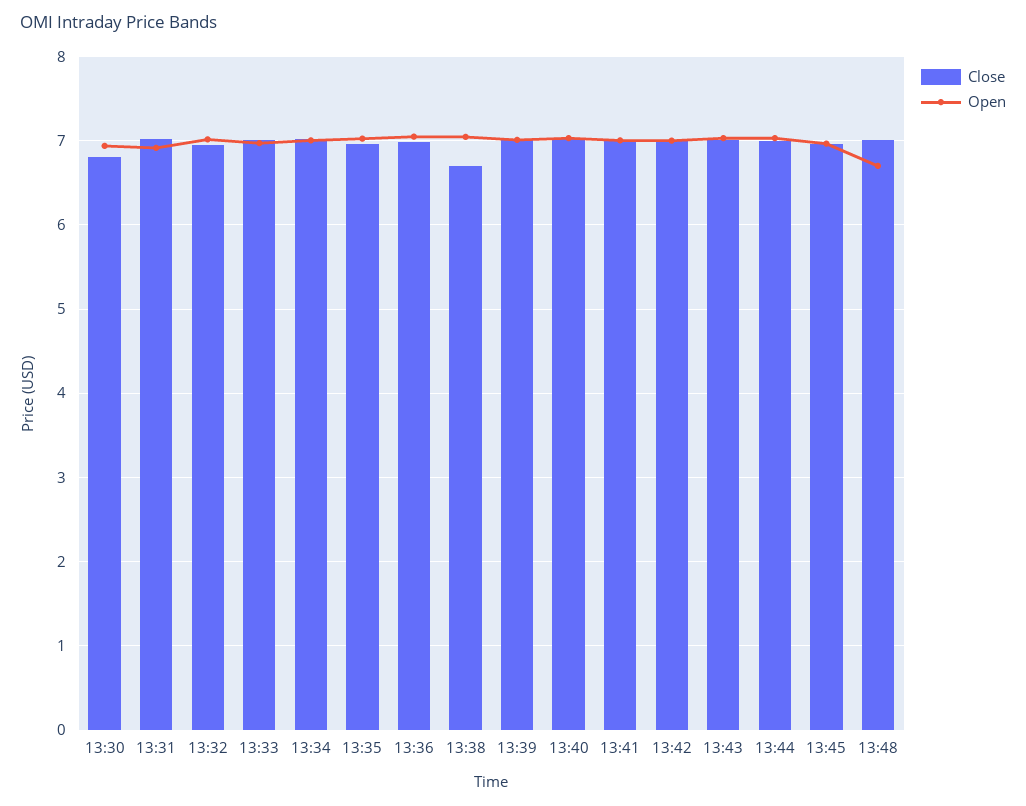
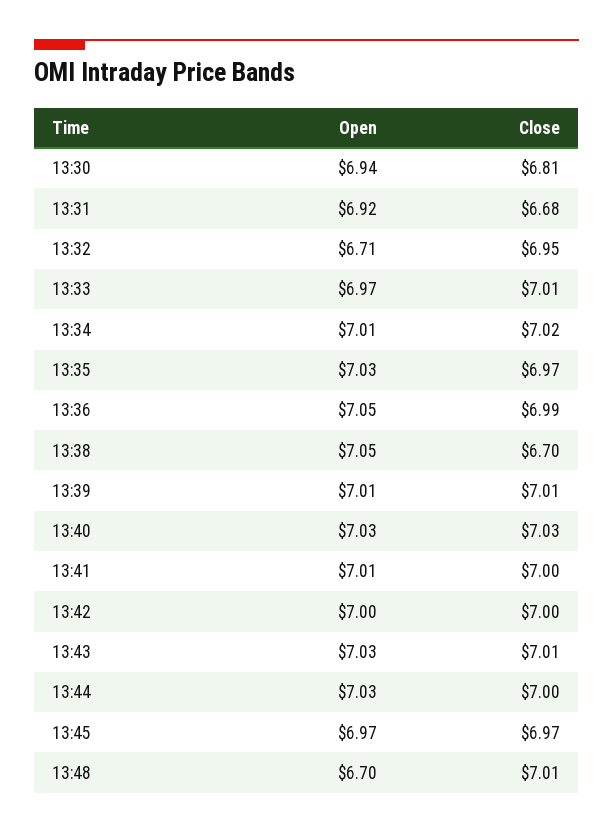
Close, 13:31: 7 -> 6.68
Open, 13:32: 7 -> 6.71

